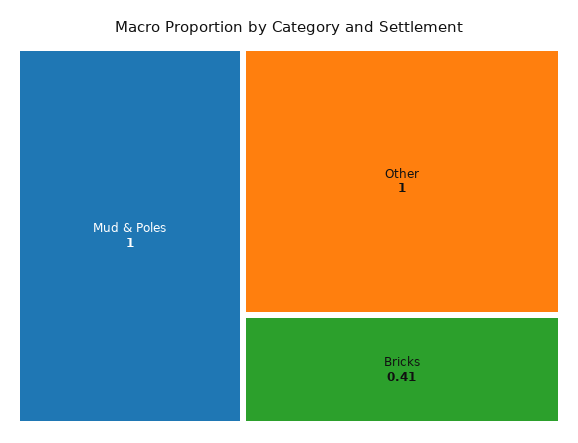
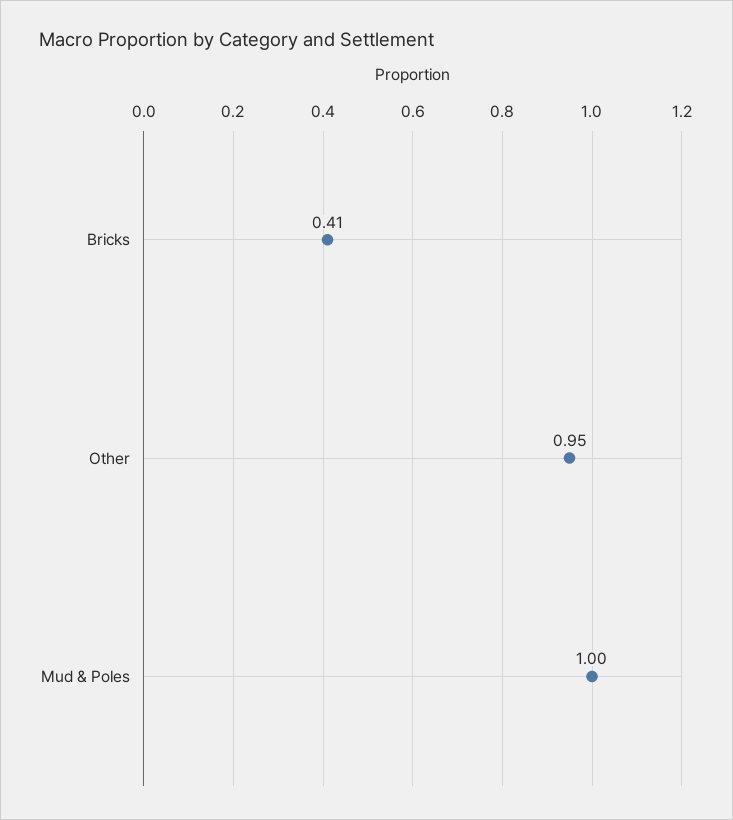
Other: 1 -> 0.95

